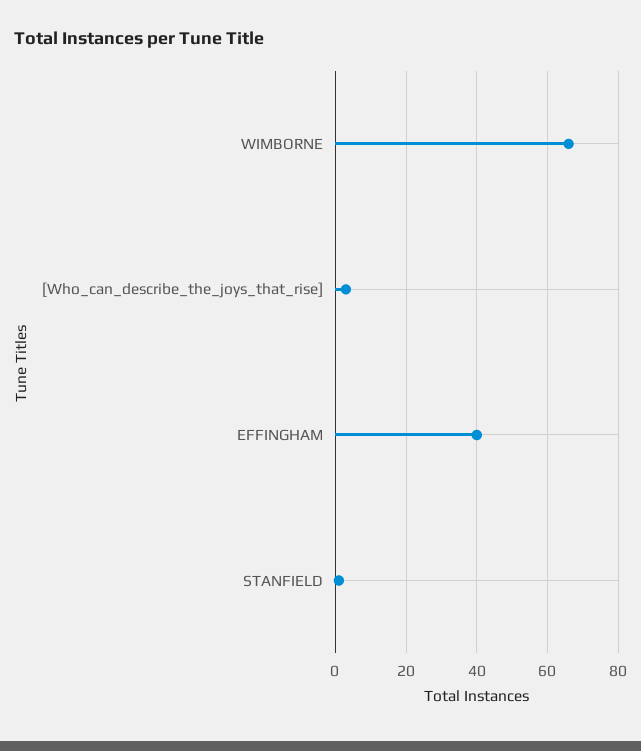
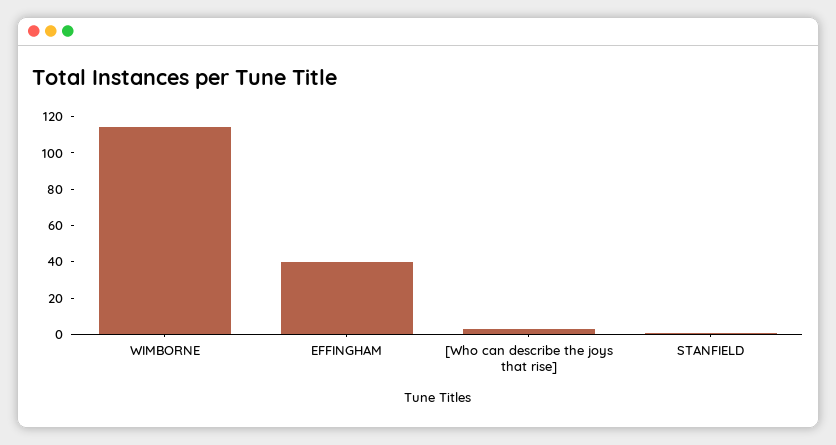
WIMBORNE: 65 -> 115

